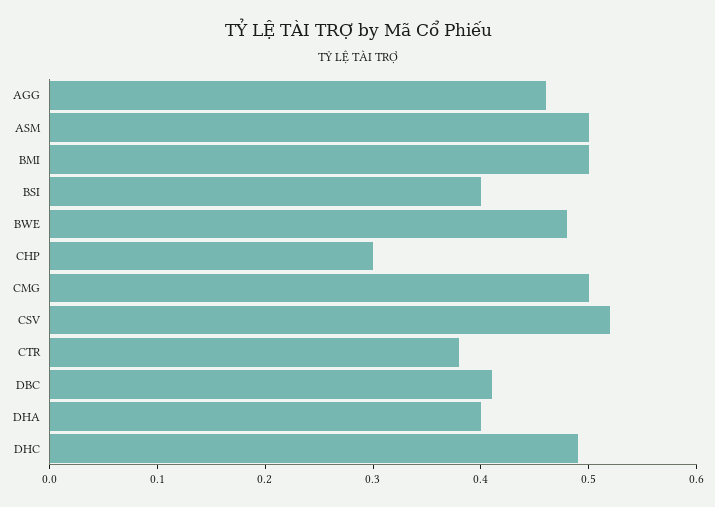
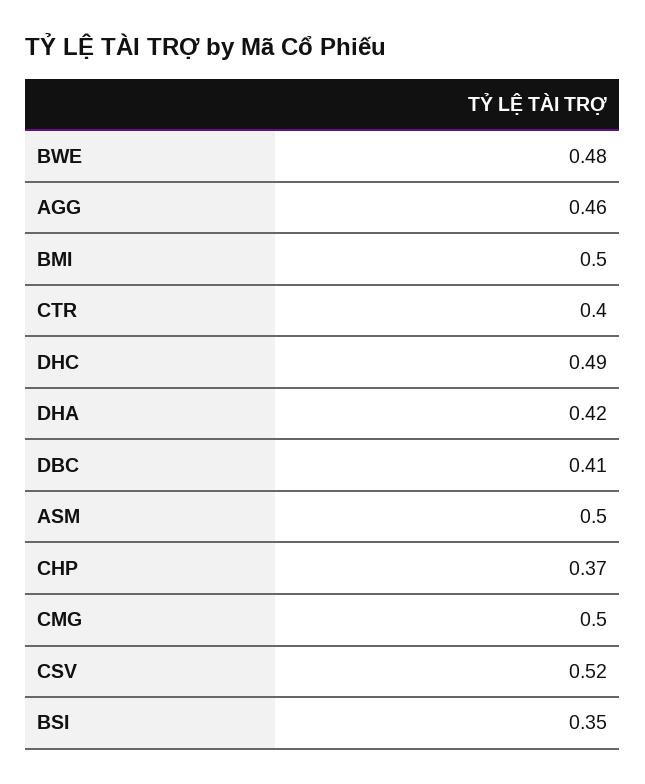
BSI: 0.4 -> 0.35
CHP: 0.3 -> 0.37
CTR: 0.38 -> 0.4
DHA: 0.4 -> 0.42

